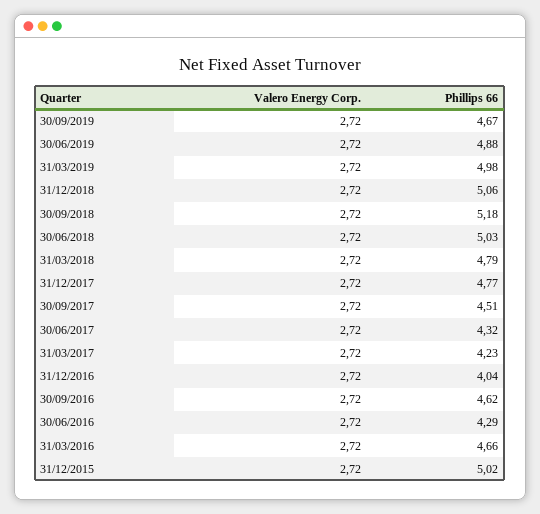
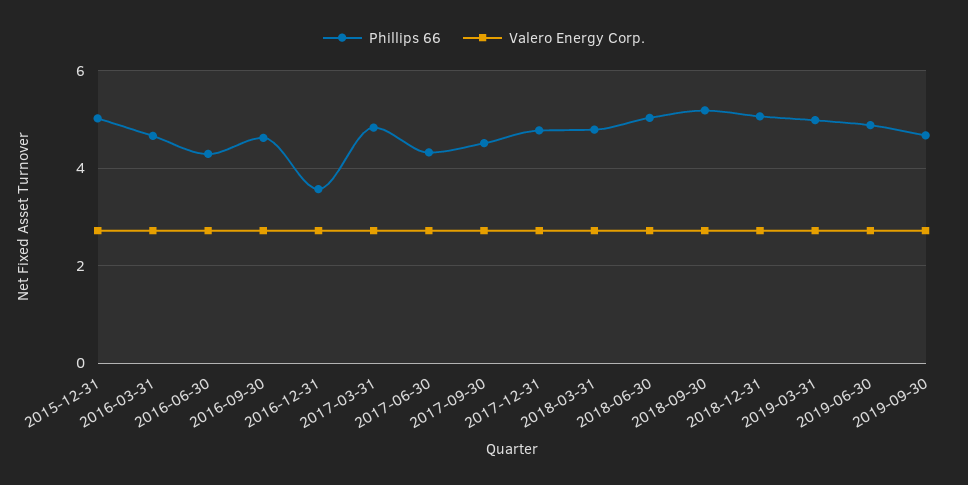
Phillips 66, 31/03/2017: 4.23 -> 4.8
Phillips 66, 31/12/2016: 4.04 -> 3.6

